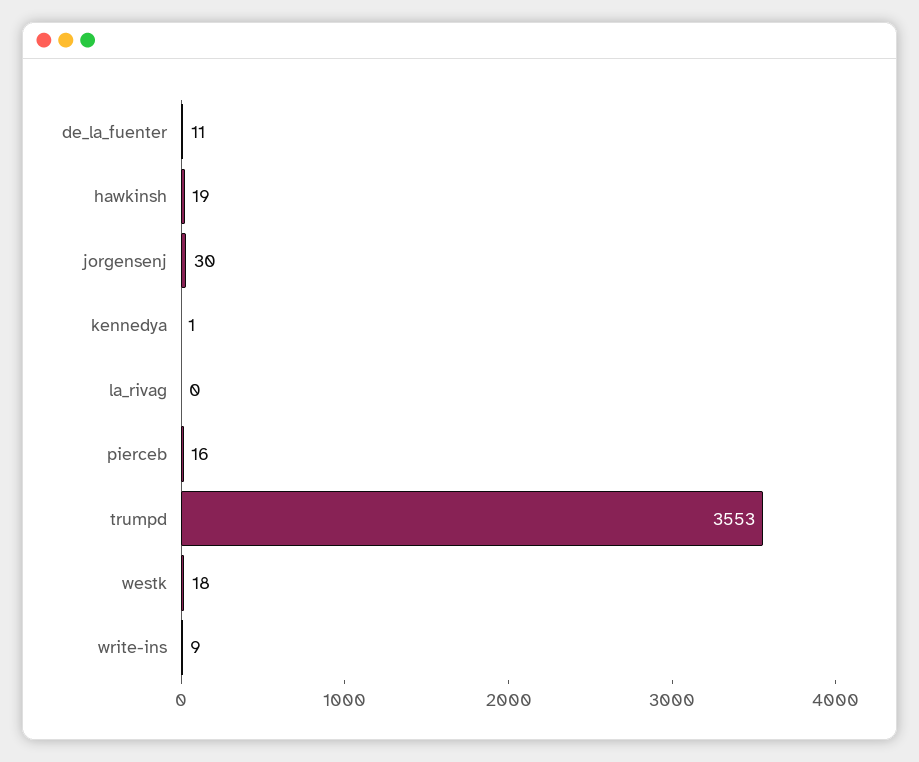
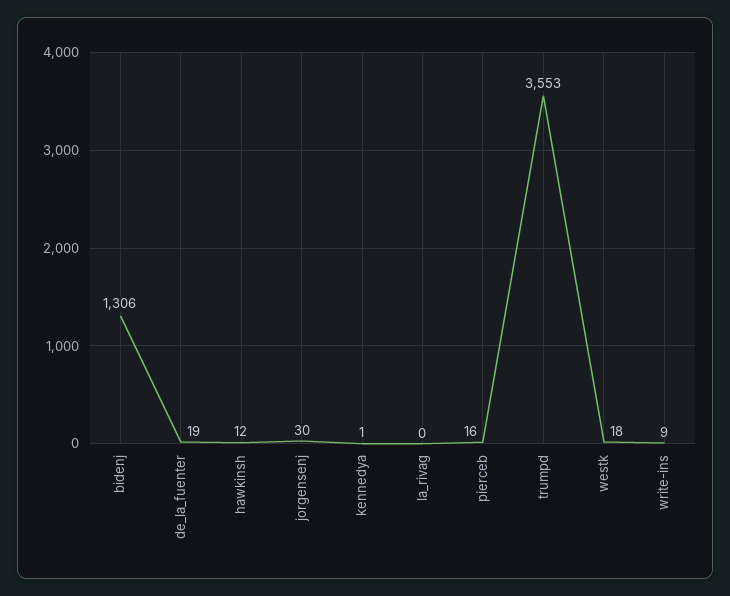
de_la_fuenter: 11 -> 19
hawkinsh: 19 -> 12
bidenj: none -> 1306

